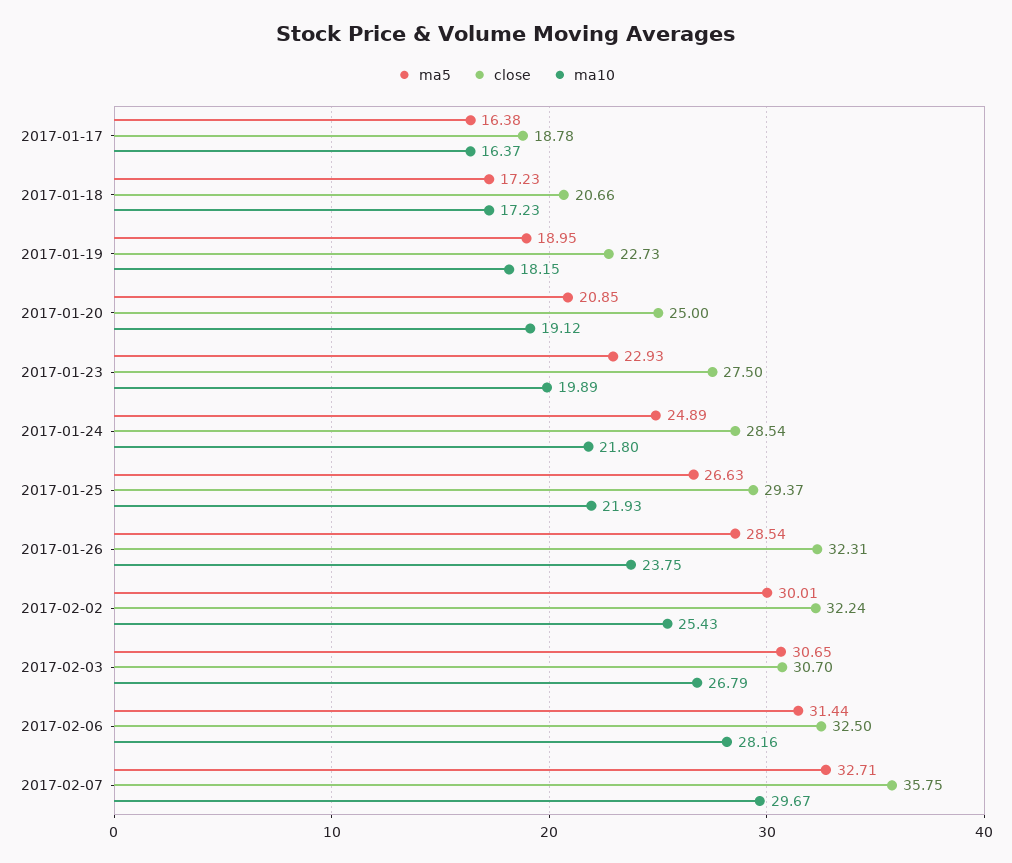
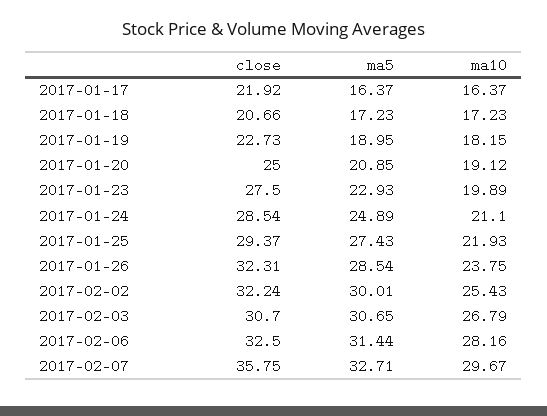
ma5, 2017-01-17: 16.38 -> 16.37
close, 2017-01-17: 18.78 -> 21.92
ma10, 2017-01-24: 21.8 -> 21.1
ma5, 2017-01-25: 26.63 -> 27.43

